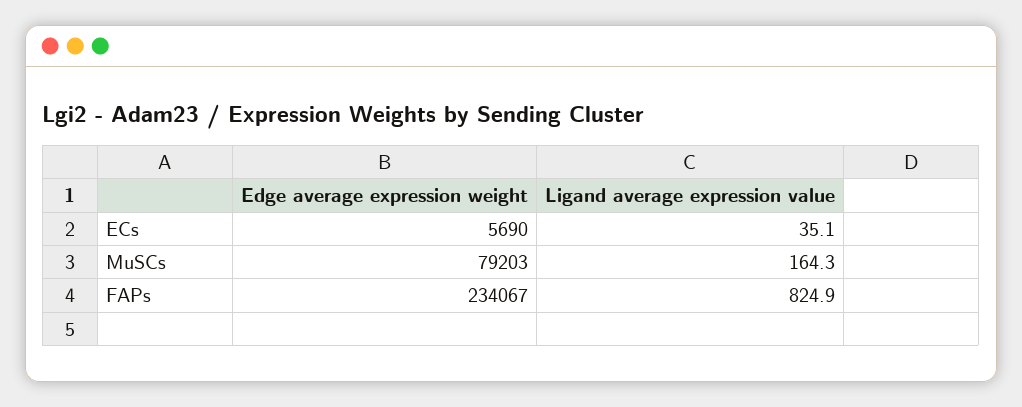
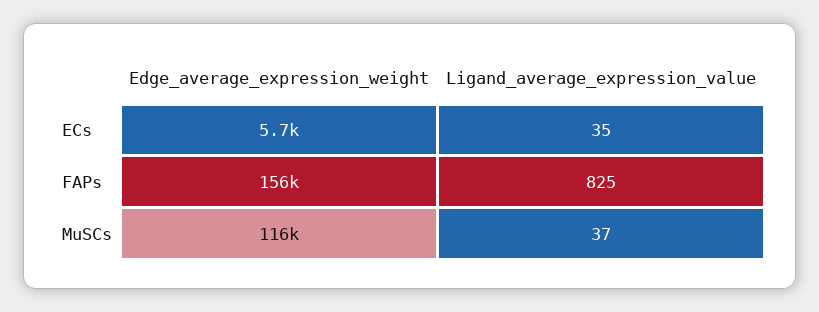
Edge average expression weight, MuSCs: 79203 -> 116000
Ligand average expression value, MuSCs: 164.3 -> 37
Edge average expression weight, FAPs: 234067 -> 156000

